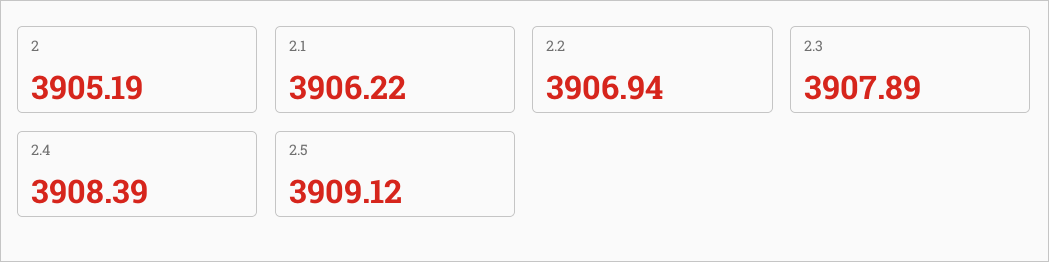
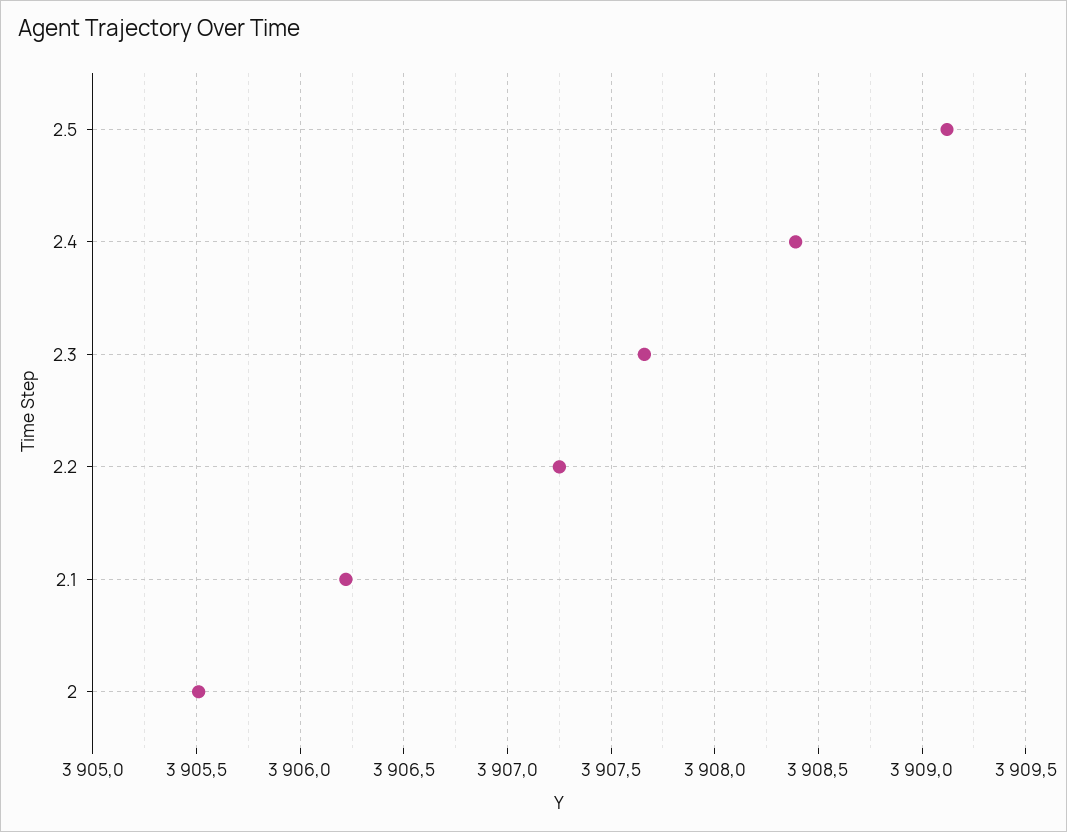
2: 3905.19 -> 3905.5
2.2: 3906.94 -> 3907.25
2.3: 3907.89 -> 3907.65

